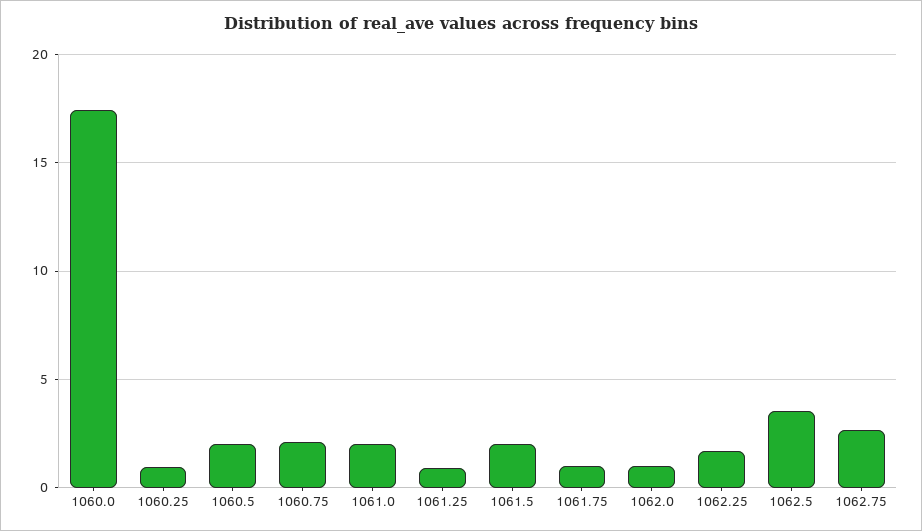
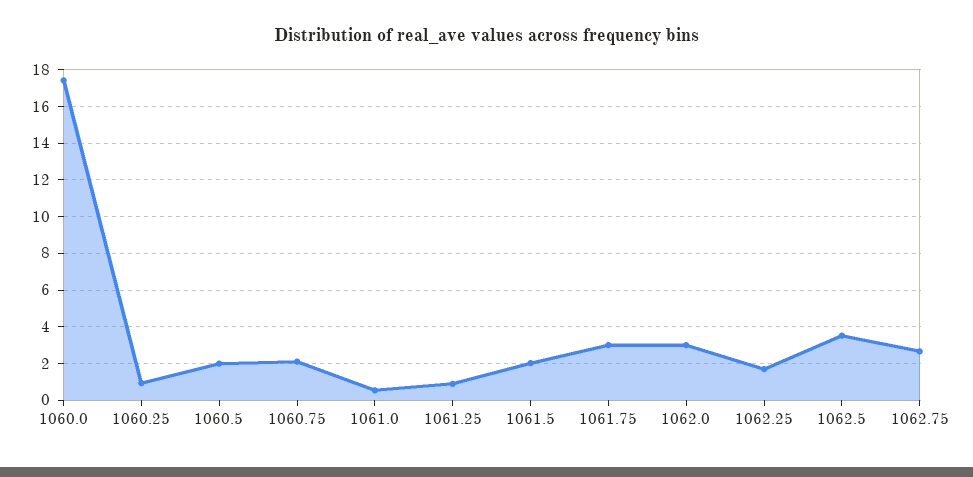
1061.0: 2 -> 0.5
1061.75: 1 -> 3
1062.0: 1 -> 3

